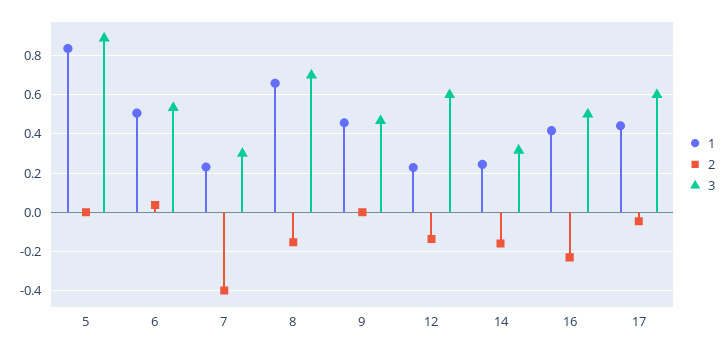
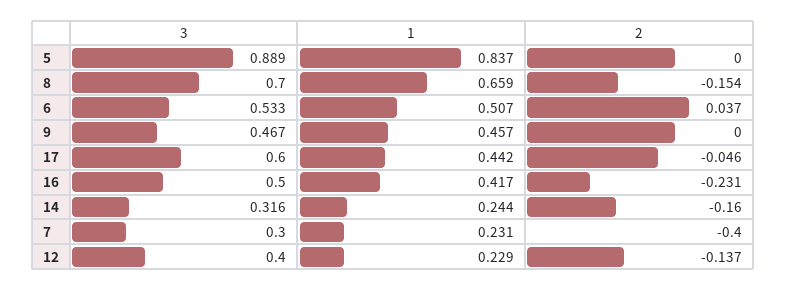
3, 12: 0.6 -> 0.4

